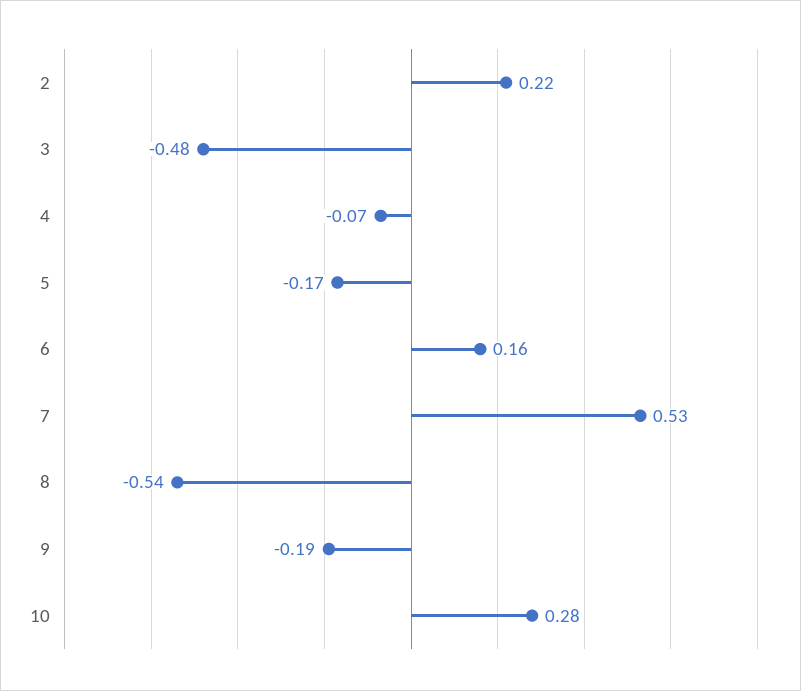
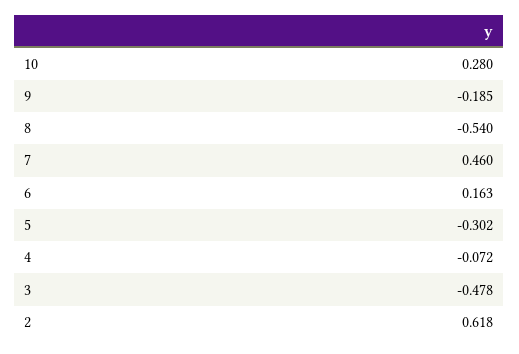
2: 0.22 -> 0.618
5: -0.17 -> -0.302
7: 0.53 -> 0.46

